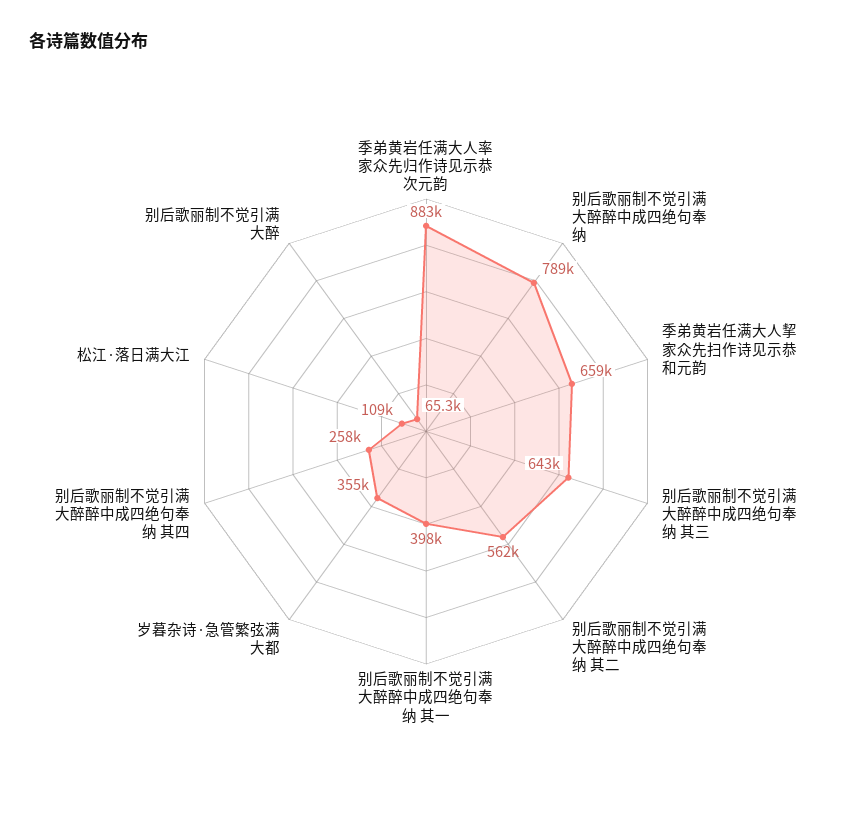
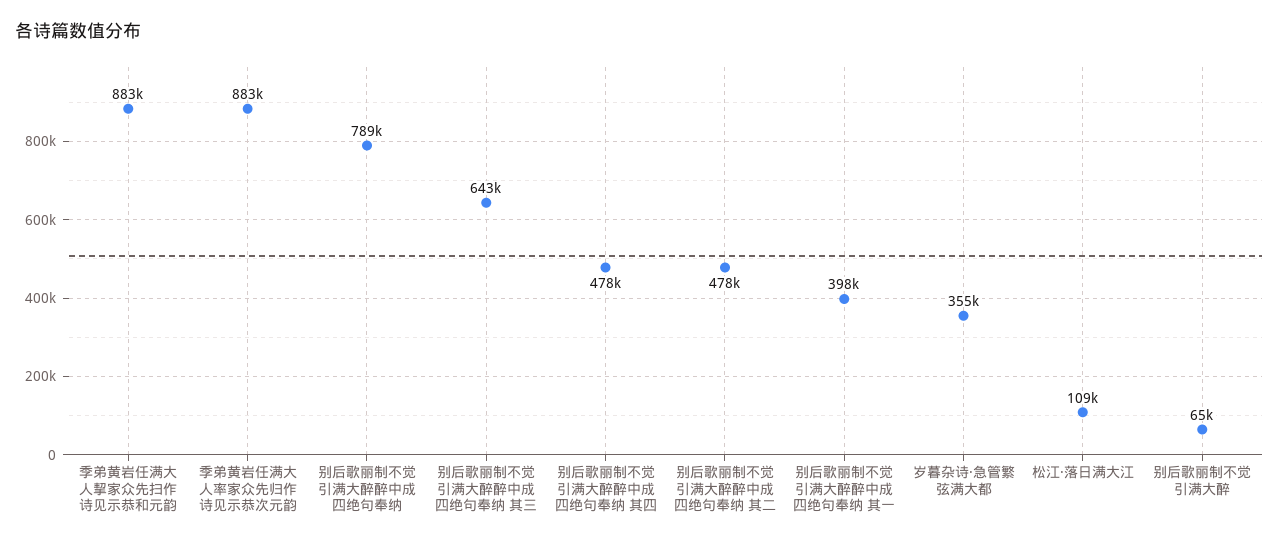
季弟黄岩任满大人挈家众先扫作诗见示恭和元韵: 659000 -> 883000
别后歌丽制不觉引满大醉醉中成四绝句奉纳 其二: 562000 -> 478000
别后歌丽制不觉引满大醉醉中成四绝句奉纳 其四: 258000 -> 478000

